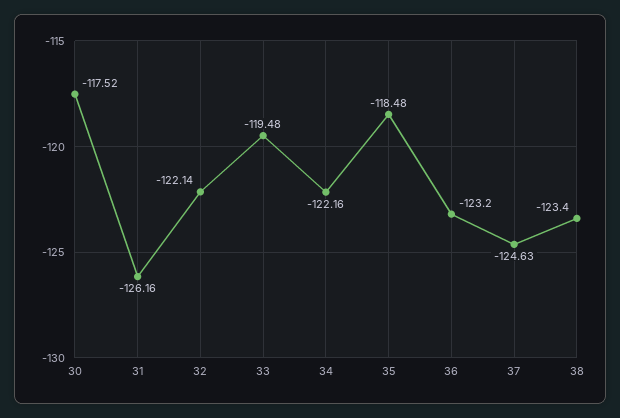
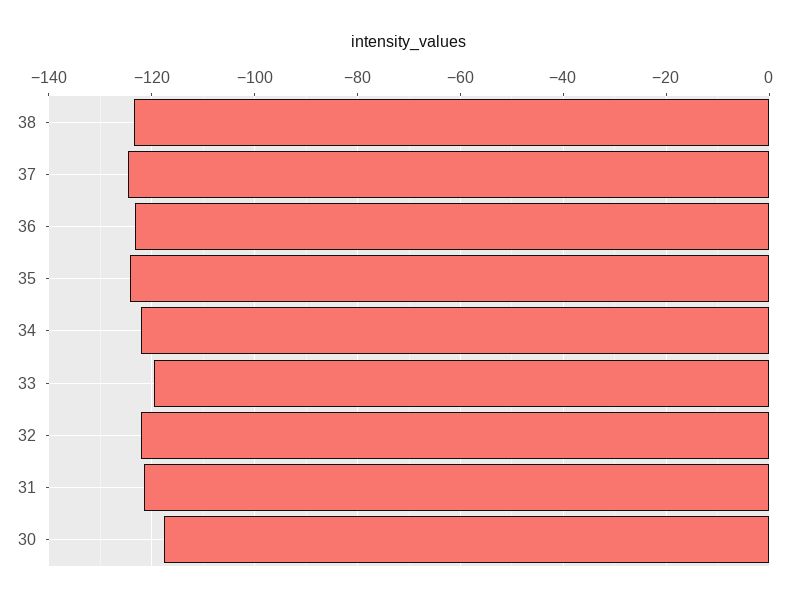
31: -126.16 -> -122
35: -118.48 -> -124

